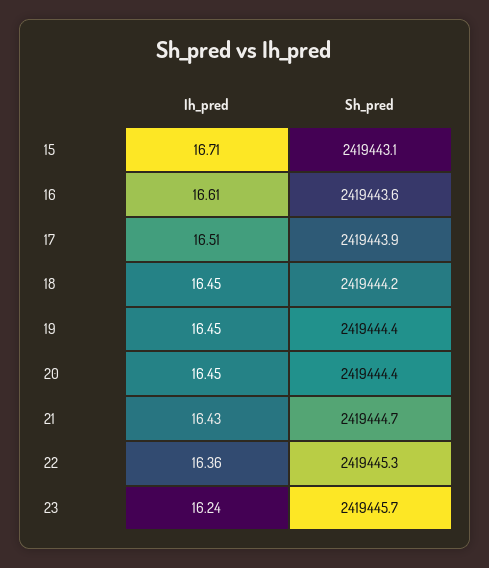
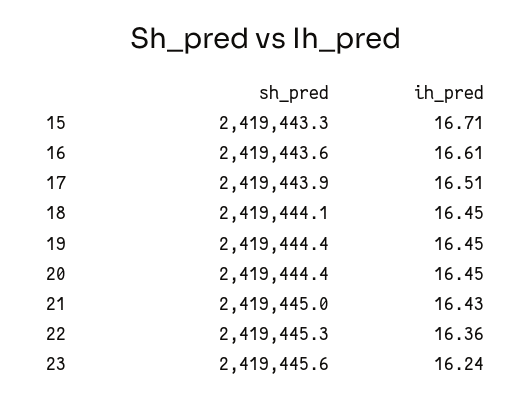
Sh_pred, 15: 2419443.1 -> 2419443.3
Sh_pred, 18: 2419444.2 -> 2419444.1
Sh_pred, 21: 2419444.7 -> 2419445
Sh_pred, 23: 2419445.7 -> 2419445.6

